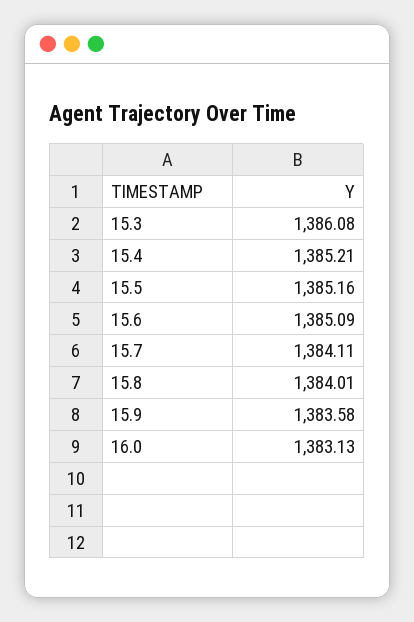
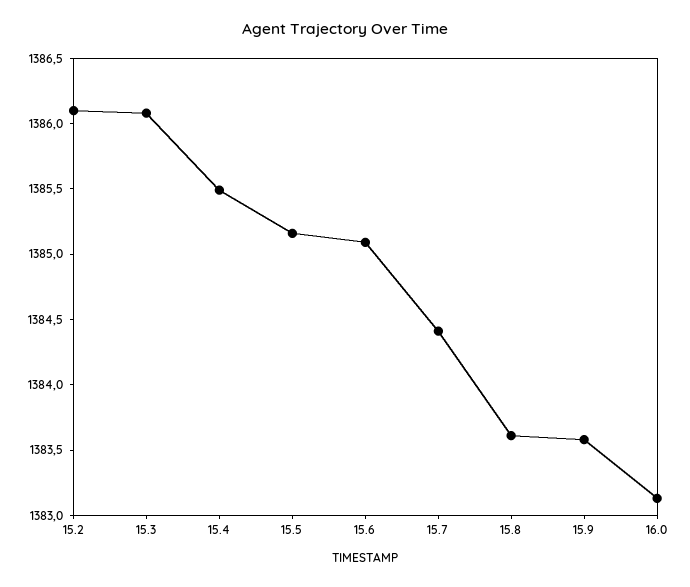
15.4: 1385.21 -> 1385.5
15.7: 1384.11 -> 1384.4
15.8: 1384.01 -> 1383.6
15.2: none -> 1386.1

